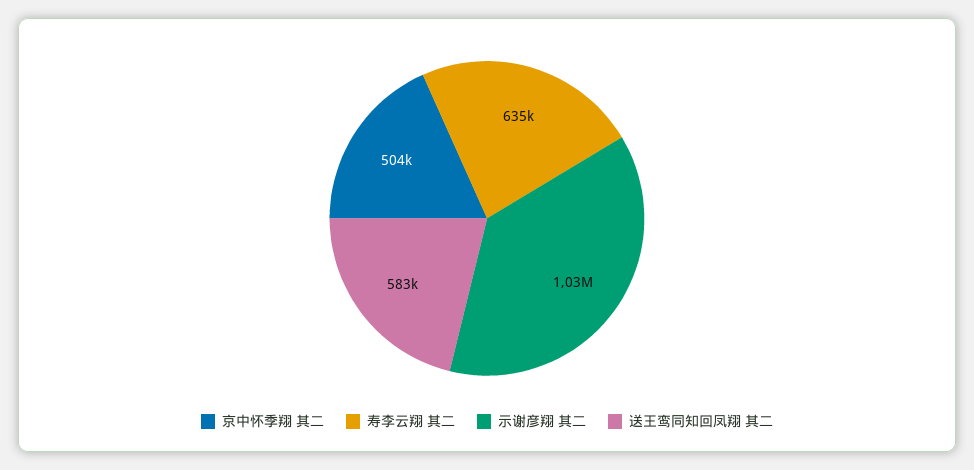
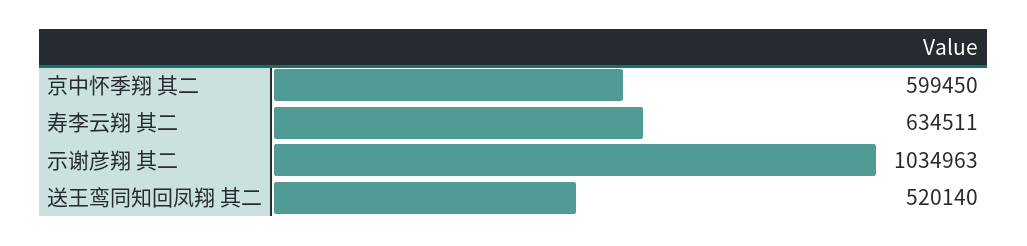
京中怀季翔 其二: 504000 -> 599450
送王鸾同知回凤翔 其二: 583000 -> 520140

